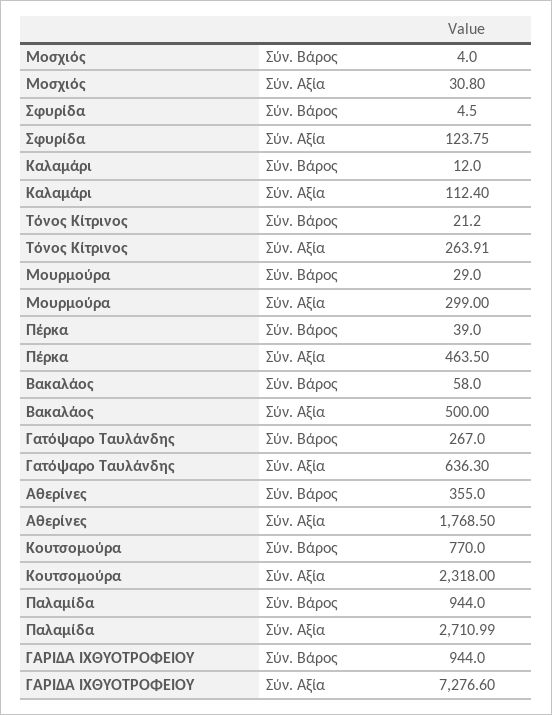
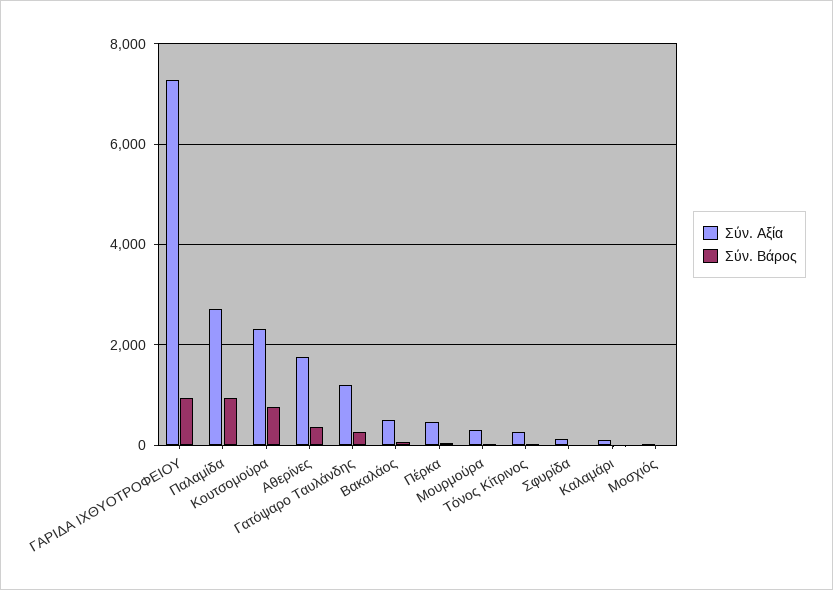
Σύν. Αξία, Γατόψαρο Ταυλάνδης: 636.3 -> 1200

